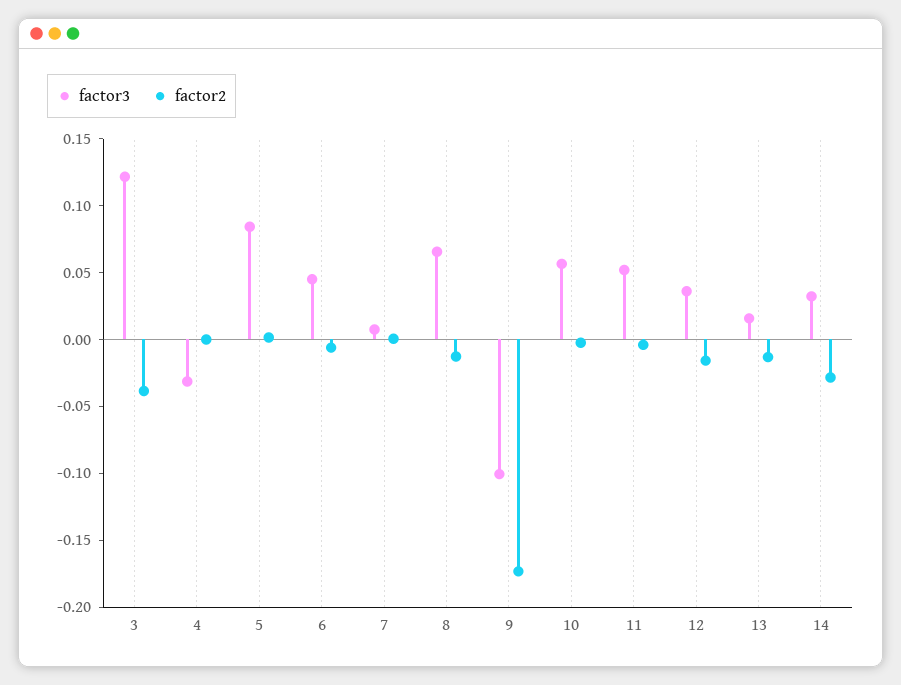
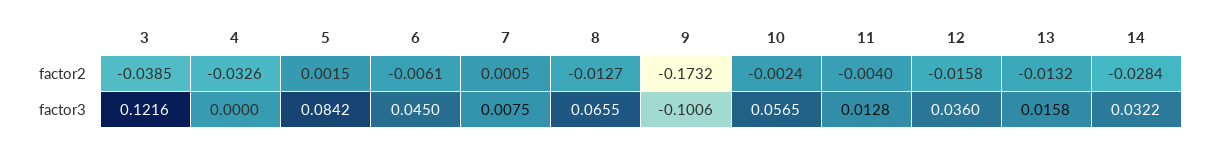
factor3, 4: -0.03 -> 0
factor2, 4: 0 -> -0.0326
factor3, 11: 0.05 -> 0.0128

